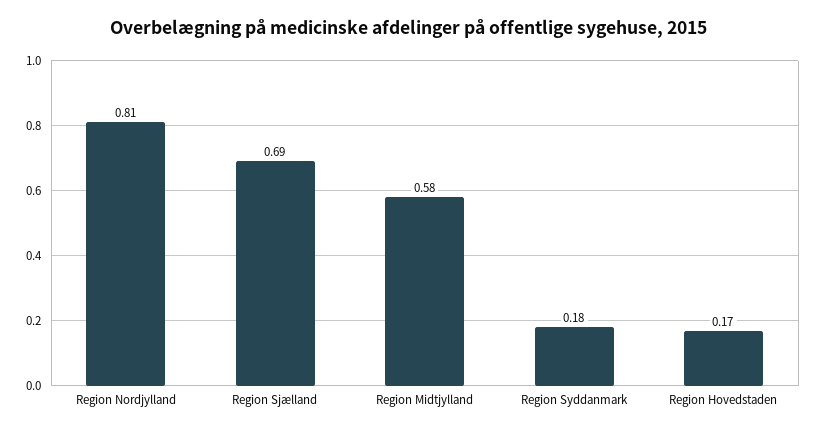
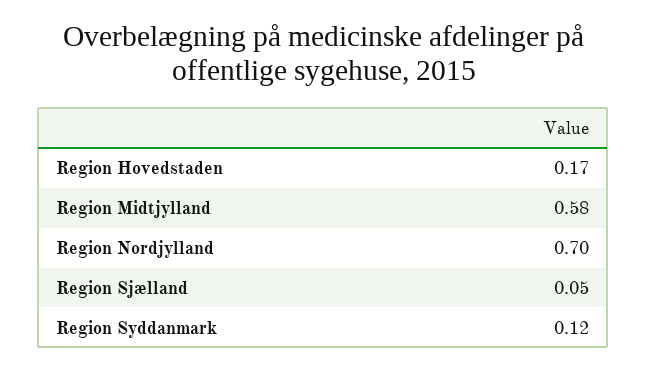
Region Nordjylland: 0.81 -> 0.7
Region Sjælland: 0.69 -> 0.05
Region Syddanmark: 0.18 -> 0.12

